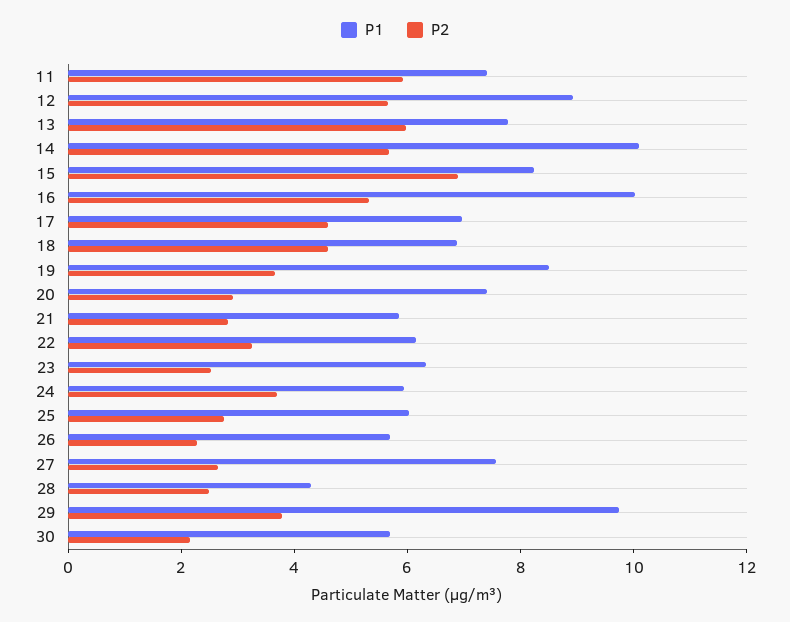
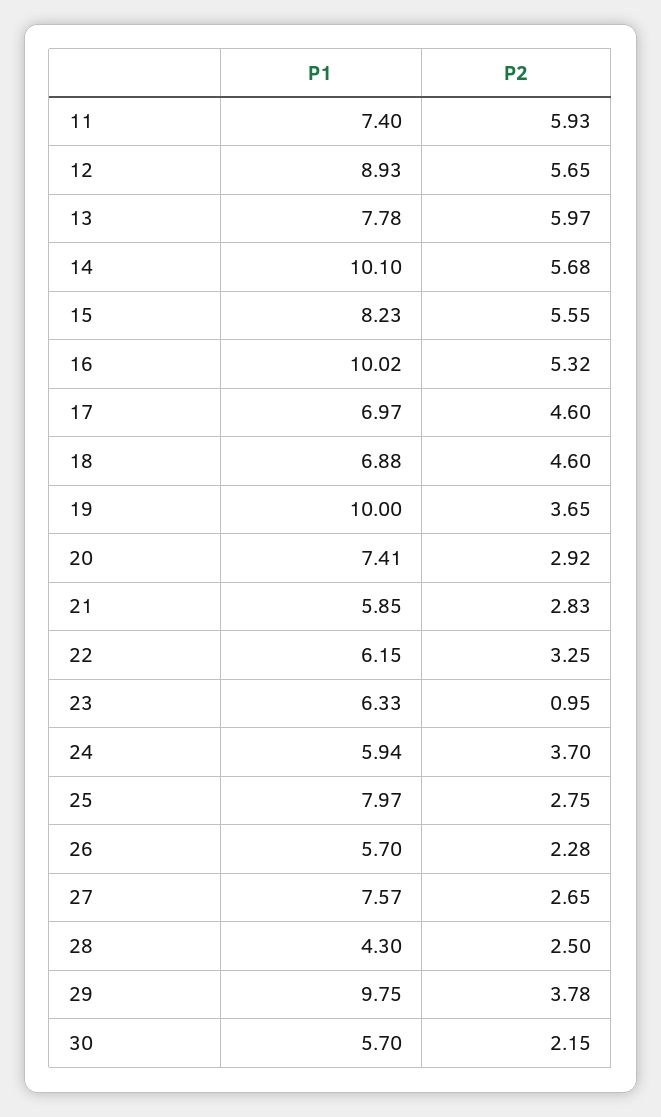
P2, 15: 7 -> 5.55
P1, 19: 8.5 -> 10
P2, 23: 2.5 -> 0.95
P1, 25: 6 -> 7.97

